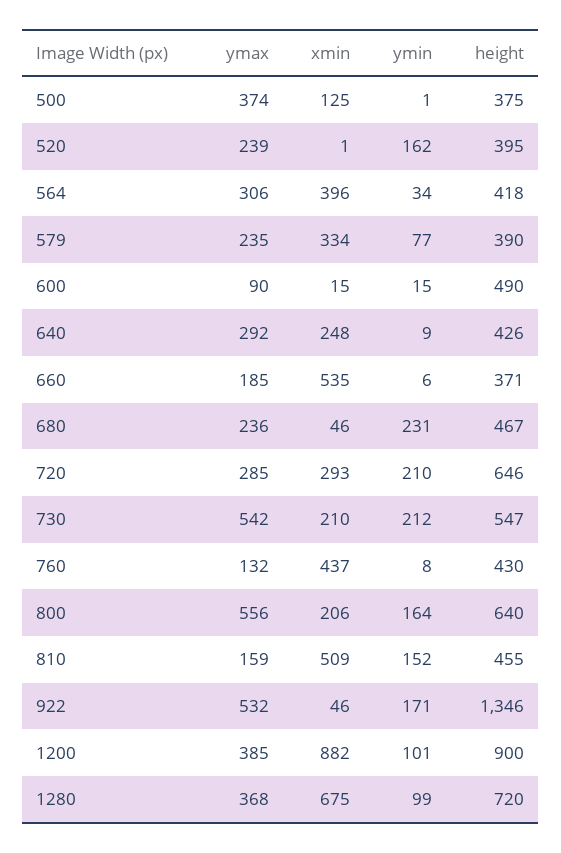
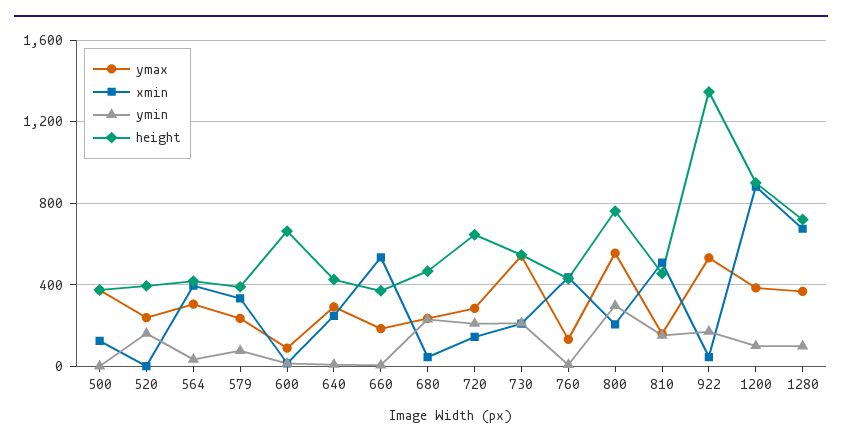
height, 600: 490 -> 650
xmin, 720: 293 -> 150
ymin, 800: 164 -> 300
height, 800: 640 -> 750

